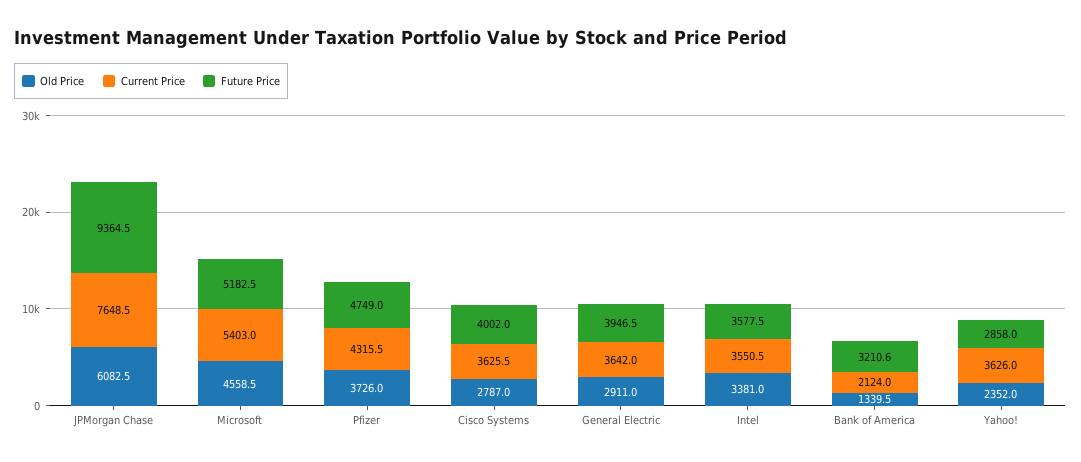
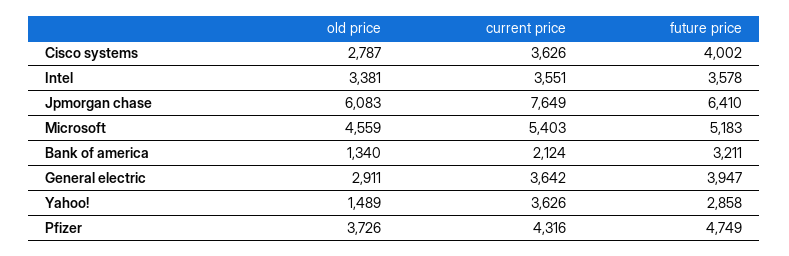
Future Price, JPMorgan Chase: 9364.5 -> 6410
Old Price, Yahoo!: 2352 -> 1489

